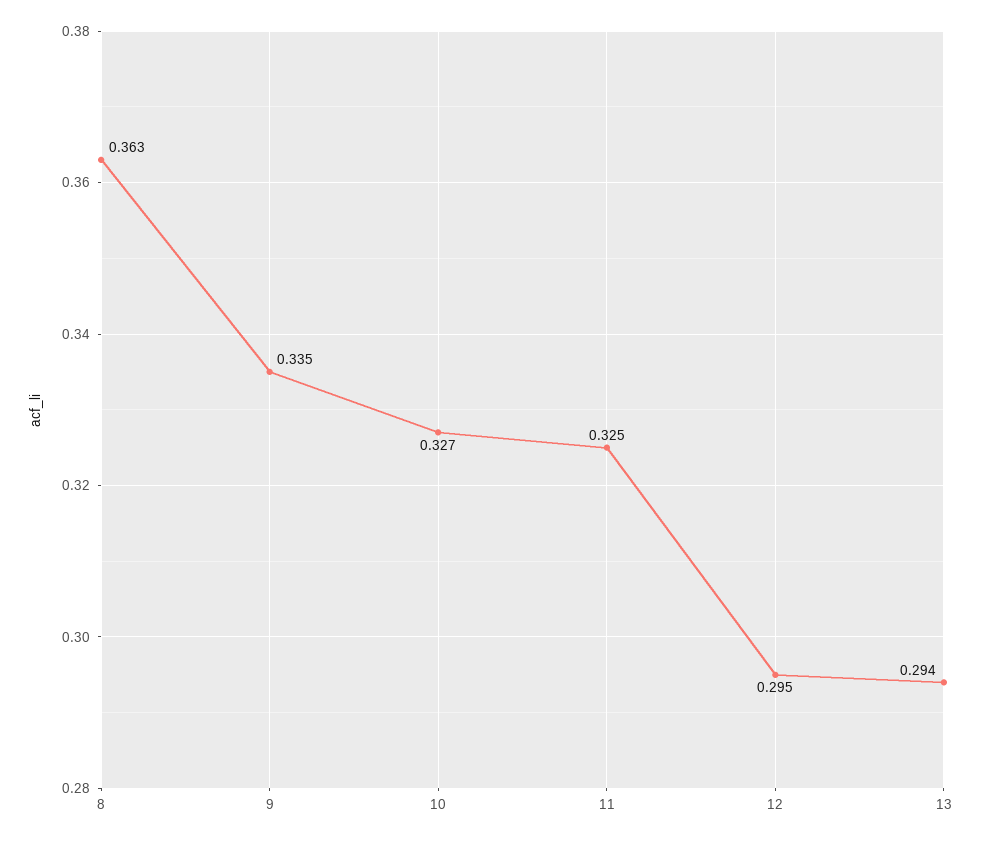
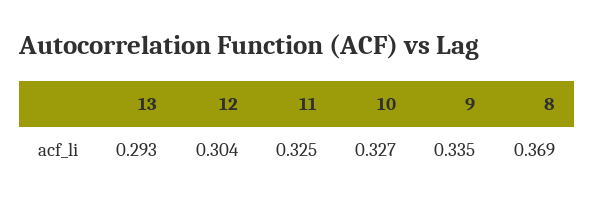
8: 0.363 -> 0.369
12: 0.295 -> 0.304
13: 0.294 -> 0.293

